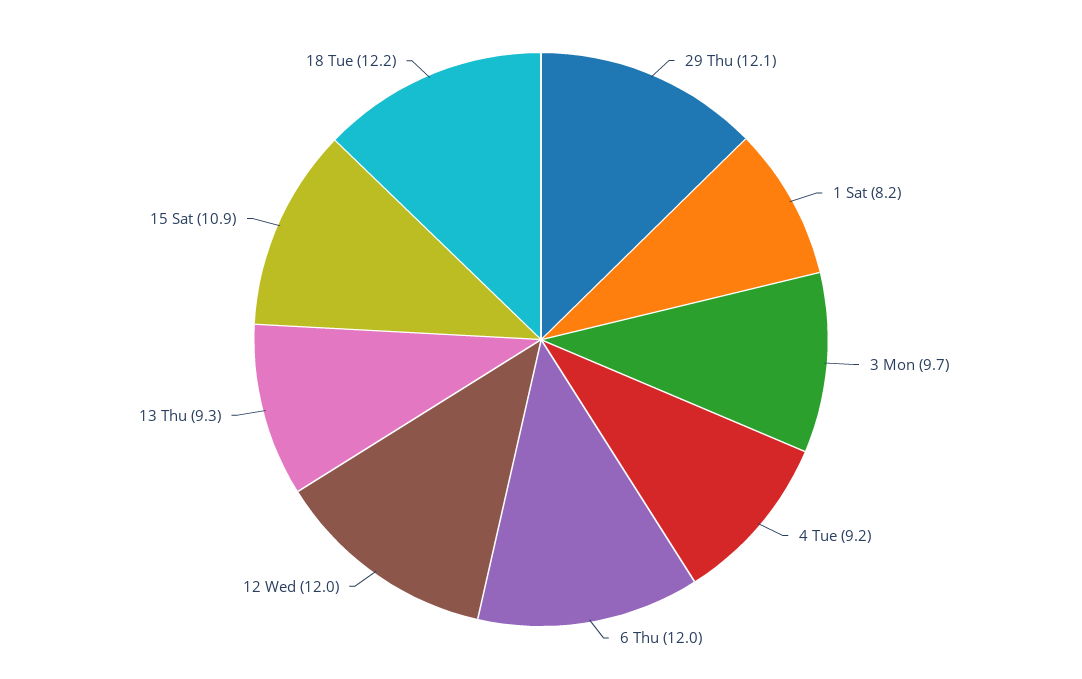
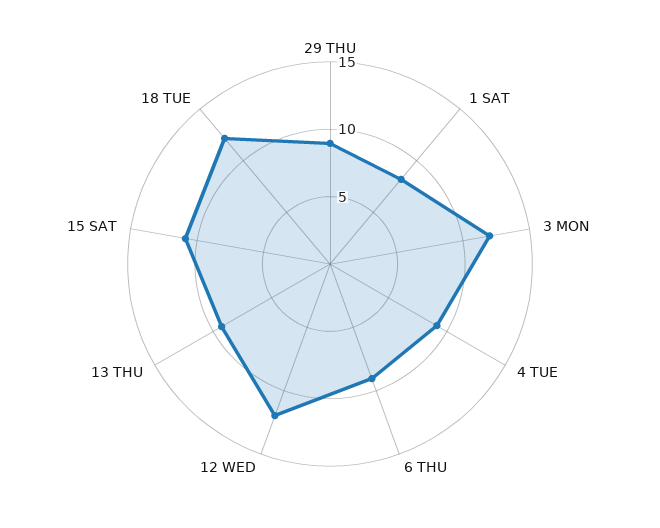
29 Thu: 12.1 -> 9
3 Mon: 9.7 -> 12
6 Thu: 12 -> 9

